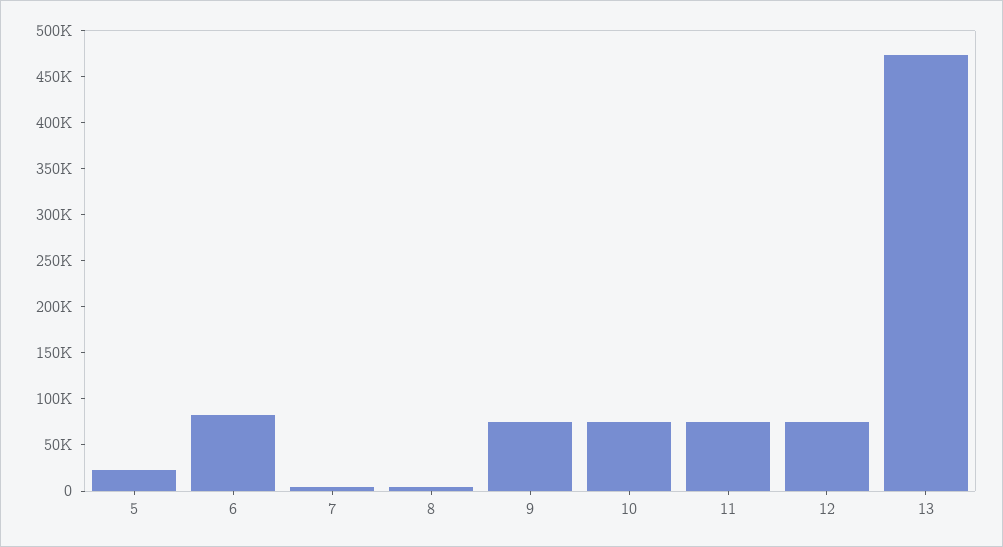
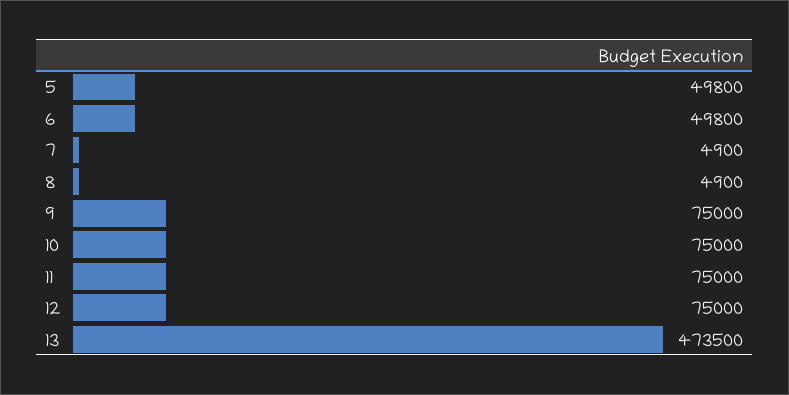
5: 20000 -> 49800
6: 80000 -> 49800

